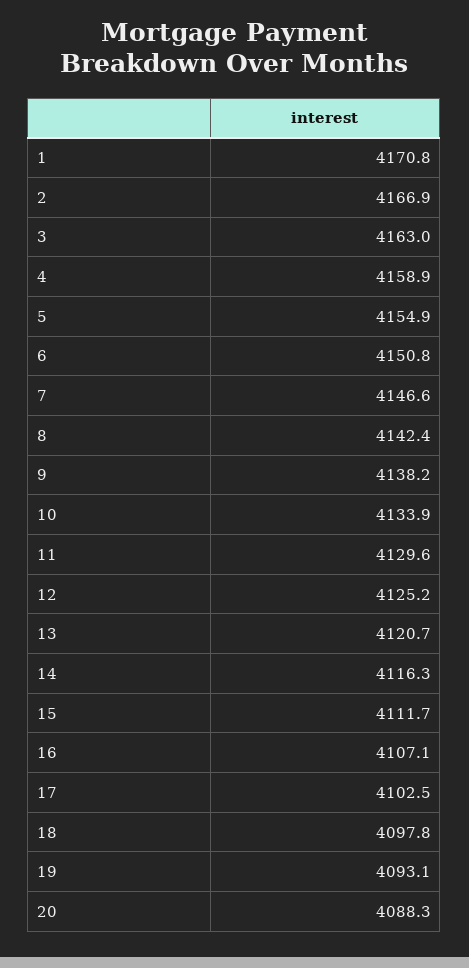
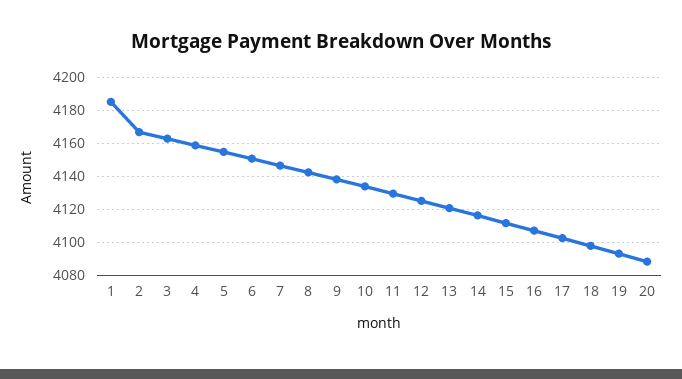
1: 4170.8 -> 4185

